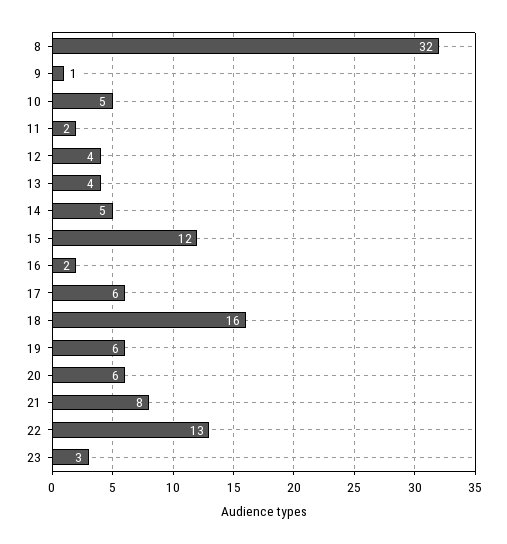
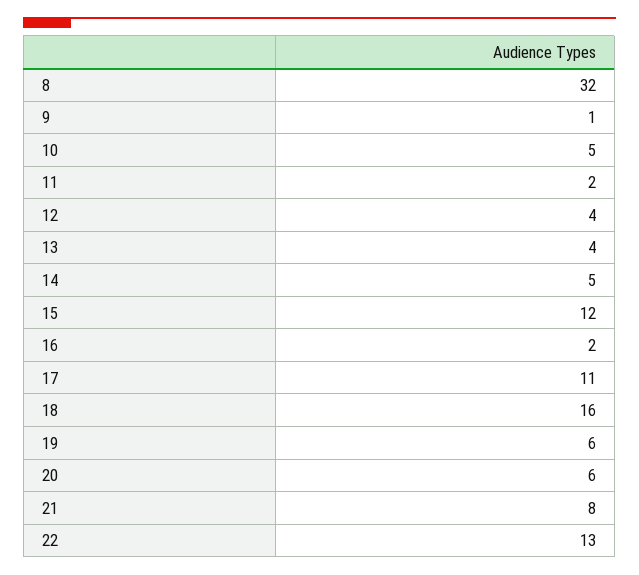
17: 6 -> 11
23: 3 -> none

